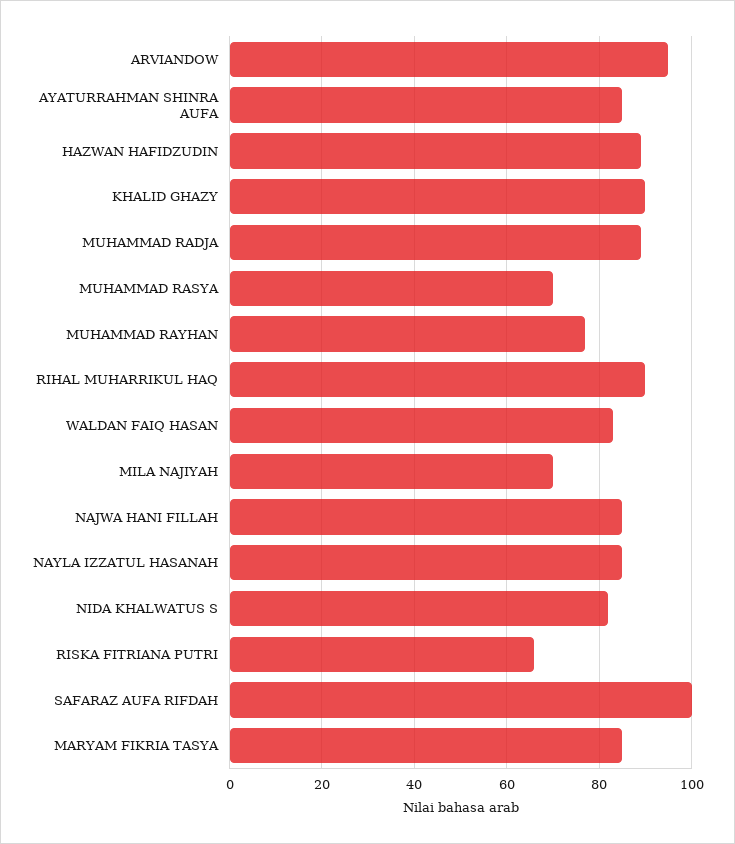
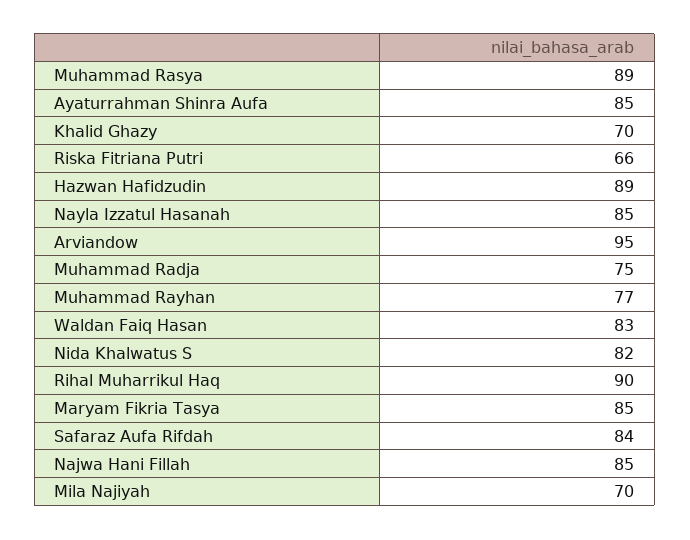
KHALID GHAZY: 90 -> 70
MUHAMMAD RADJA: 90 -> 75
MUHAMMAD RASYA: 70 -> 89
SAFARAZ AUFA RIFDAH: 100 -> 84

